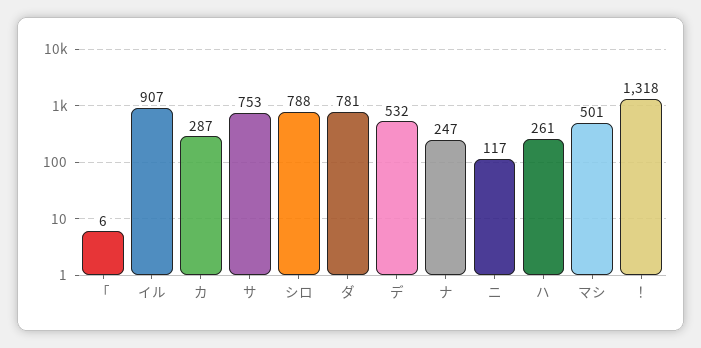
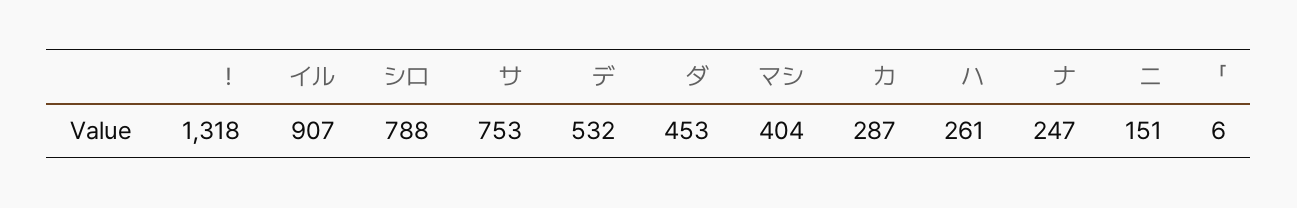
ダ: 781 -> 453
ニ: 117 -> 151
マシ: 501 -> 404

